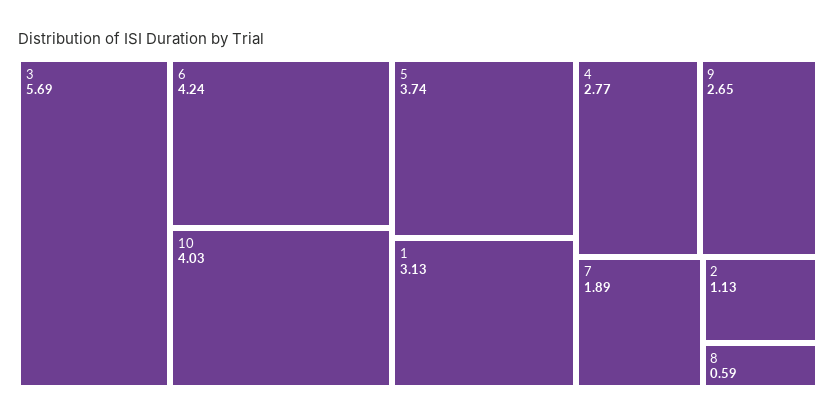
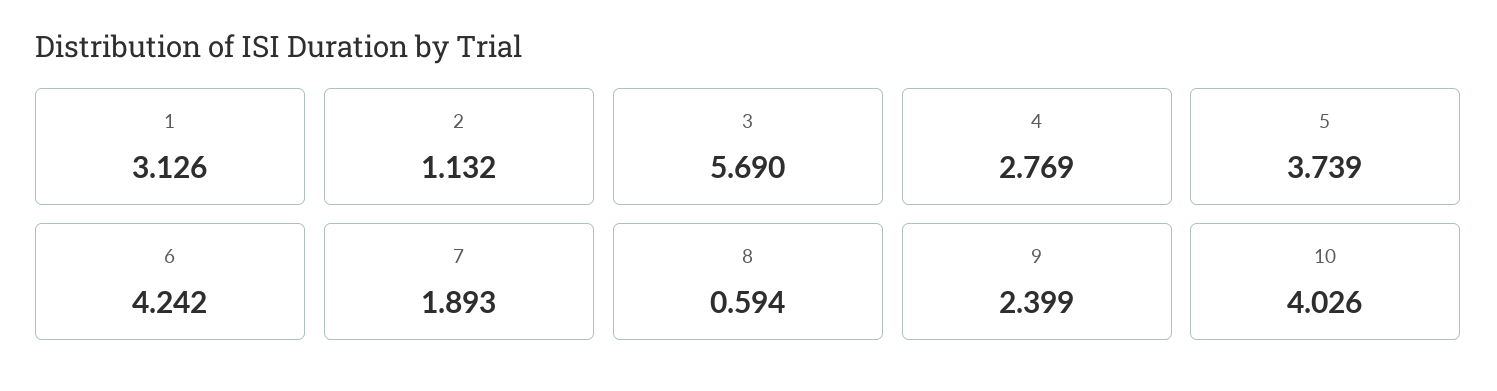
9: 2.65 -> 2.399

